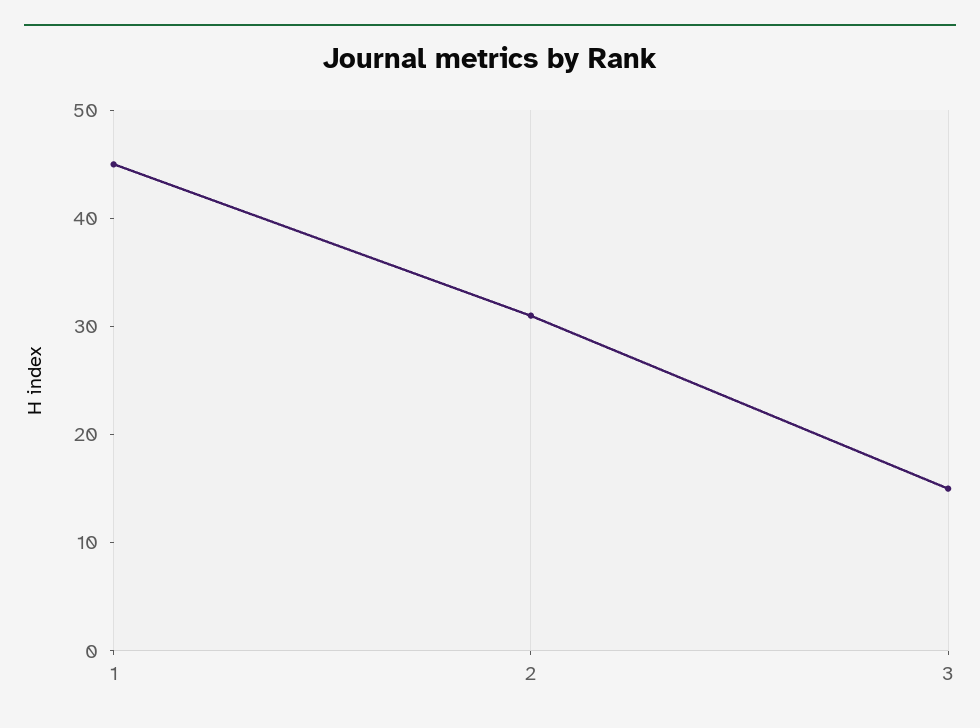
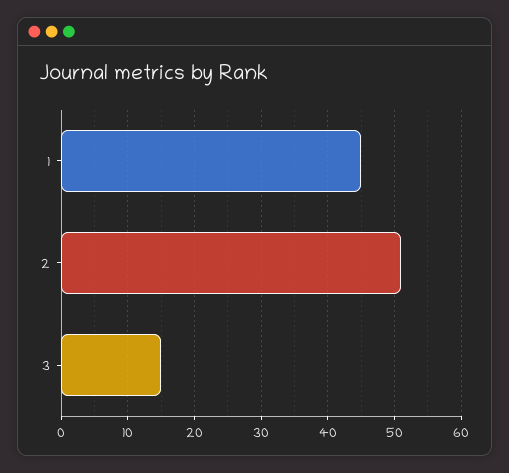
2: 31 -> 51

